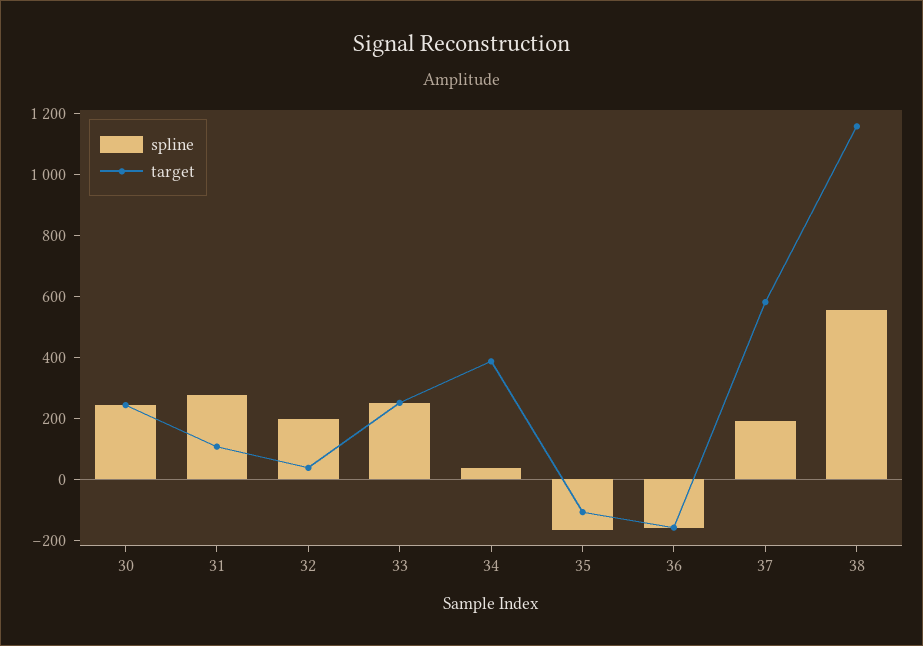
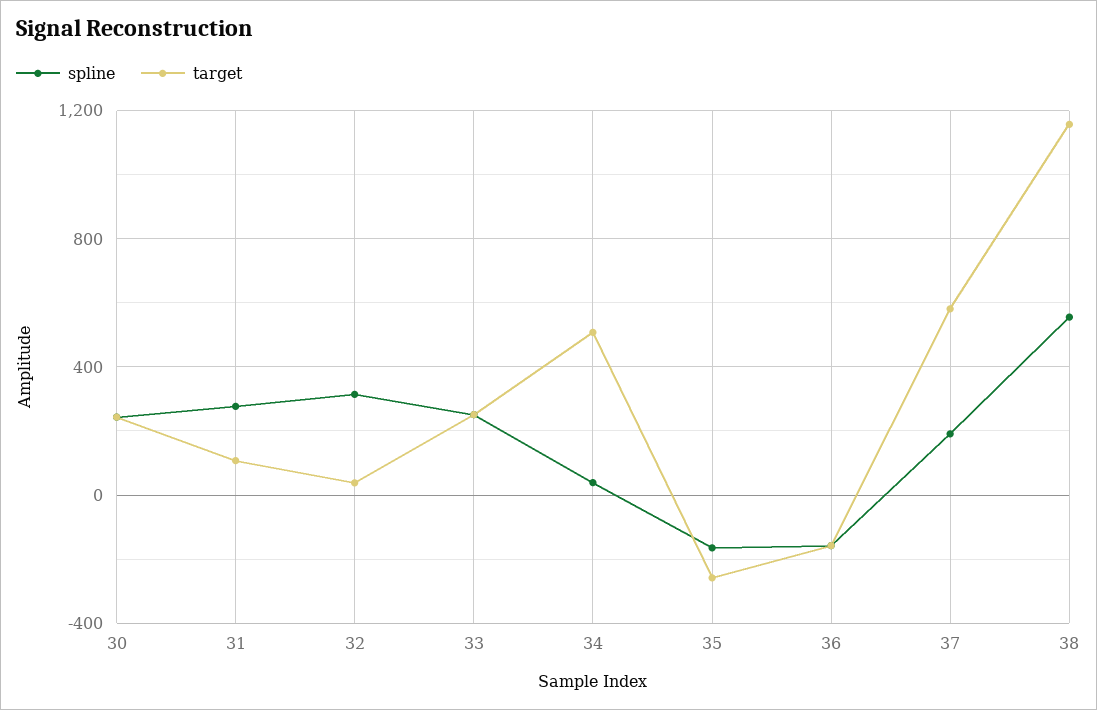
spline, 32: 200 -> 300
target, 34: 400 -> 500
target, 35: -100 -> -250

